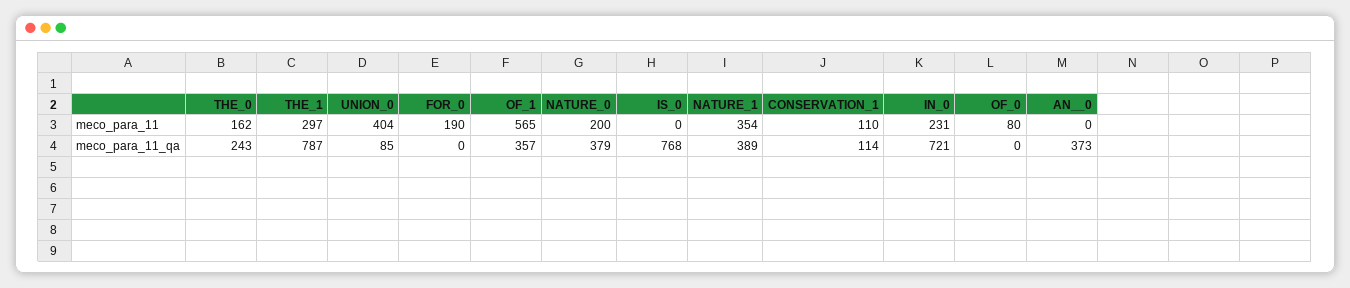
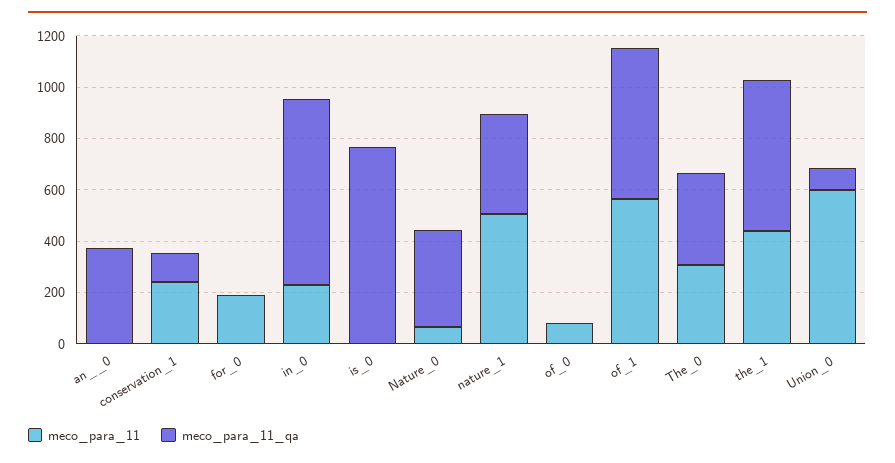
meco_para_11, THE_0: 162 -> 300
meco_para_11, THE_1: 297 -> 450
meco_para_11, UNION_0: 404 -> 600
meco_para_11, NATURE_0: 200 -> 50
meco_para_11, NATURE_1: 354 -> 500
meco_para_11, CONSERVATION_1: 110 -> 250
meco_para_11_qa, THE_0: 243 -> 350
meco_para_11_qa, THE_1: 787 -> 600
meco_para_11_qa, OF_1: 357 -> 600

